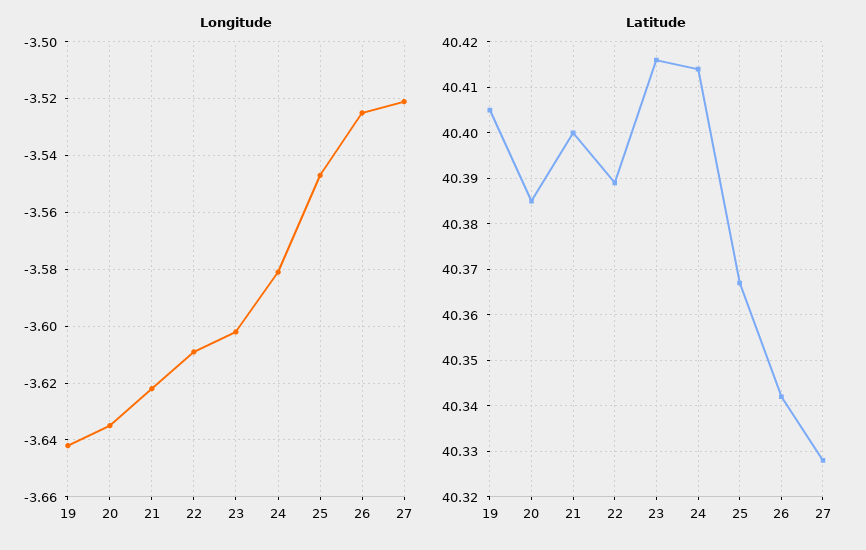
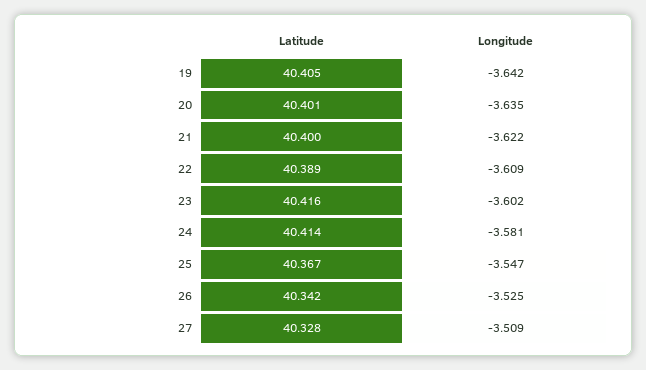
Longitude, 27: -3.52 -> -3.509
Latitude, 20: 40.385 -> 40.401

